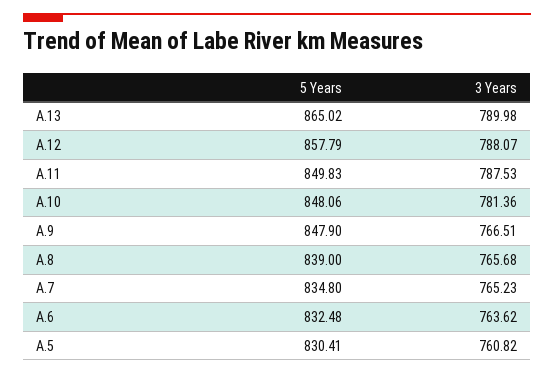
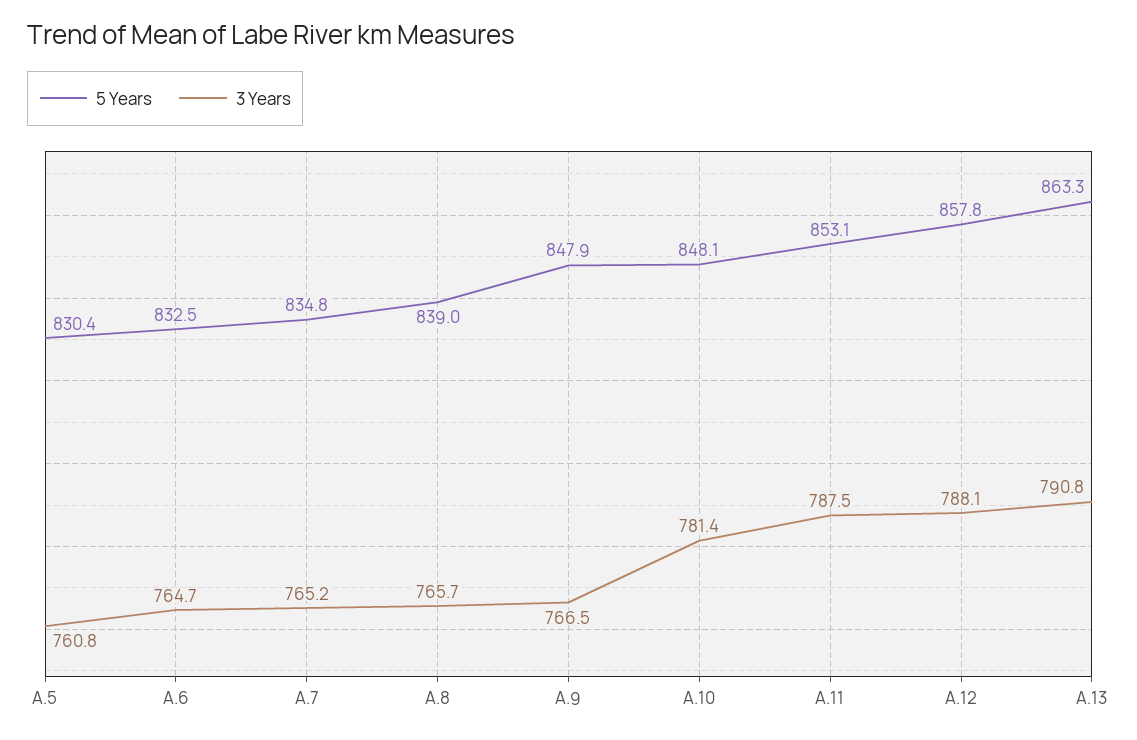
5 Years, A.13: 865.02 -> 863.3
3 Years, A.13: 789.98 -> 790.8
5 Years, A.11: 849.83 -> 853.1
3 Years, A.6: 763.62 -> 764.7

